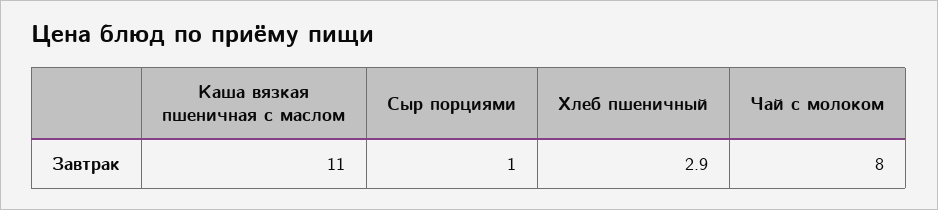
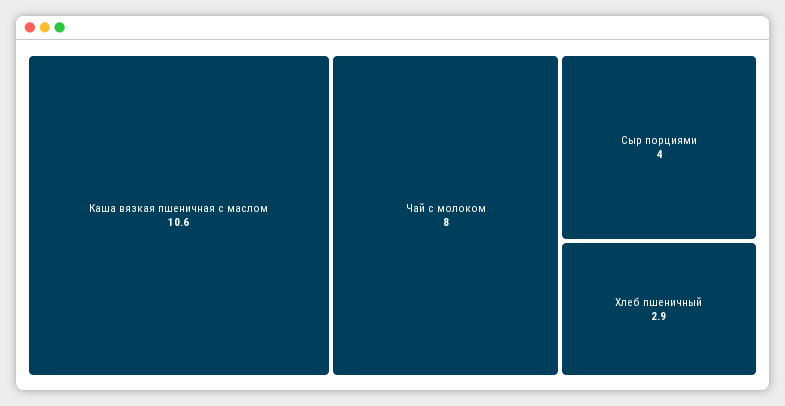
Каша вязкая пшеничная с маслом: 11 -> 10.6
Сыр порциями: 1 -> 4

